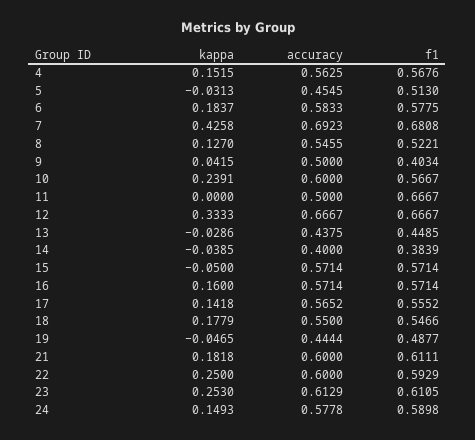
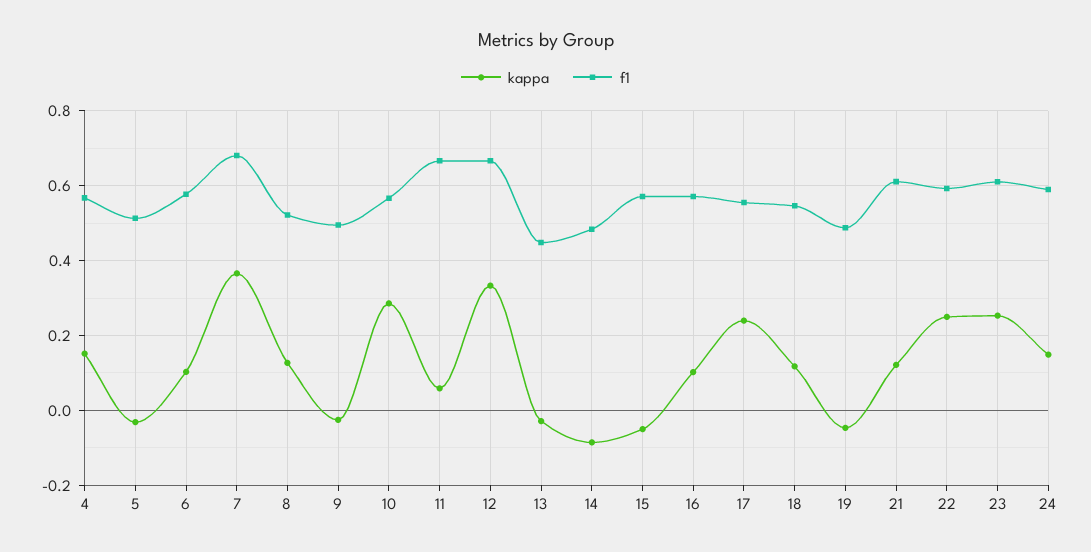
accuracy, 4: 0.5625 -> none
accuracy, 5: 0.4545 -> none
kappa, 6: 0.1837 -> 0.1
accuracy, 6: 0.5833 -> none
kappa, 7: 0.4258 -> 0.36
accuracy, 7: 0.6923 -> none
accuracy, 8: 0.5455 -> none
kappa, 9: 0.0415 -> -0.02
accuracy, 9: 0.5 -> none
f1, 9: 0.4034 -> 0.5
kappa, 10: 0.2391 -> 0.28
accuracy, 10: 0.6 -> none
kappa, 11: 0 -> 0.06
accuracy, 11: 0.5 -> none
accuracy, 12: 0.6667 -> none
accuracy, 13: 0.4375 -> none
kappa, 14: -0.0385 -> -0.08
accuracy, 14: 0.4 -> none
f1, 14: 0.3839 -> 0.48
accuracy, 15: 0.5714 -> none
kappa, 16: 0.16 -> 0.1
accuracy, 16: 0.5714 -> none
kappa, 17: 0.1418 -> 0.24
accuracy, 17: 0.5652 -> none
kappa, 18: 0.1779 -> 0.12
accuracy, 18: 0.55 -> none
accuracy, 19: 0.4444 -> none
kappa, 21: 0.1818 -> 0.12
accuracy, 21: 0.6 -> none
accuracy, 22: 0.6 -> none
accuracy, 23: 0.6129 -> none
accuracy, 24: 0.5778 -> none

